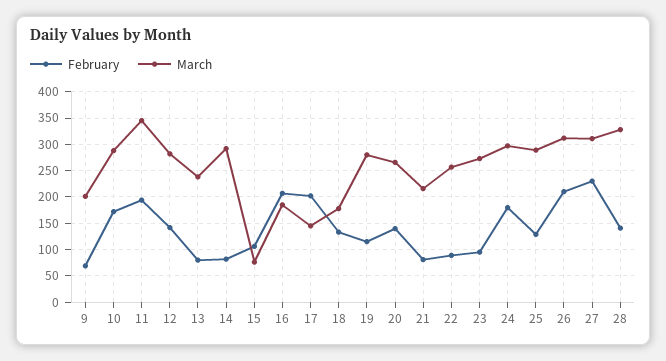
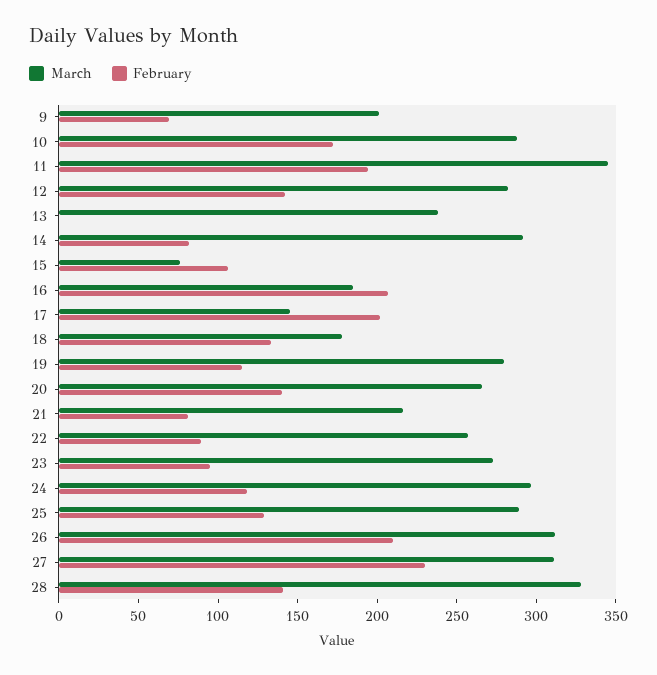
February, 13: 75 -> 0
February, 24: 175 -> 120

